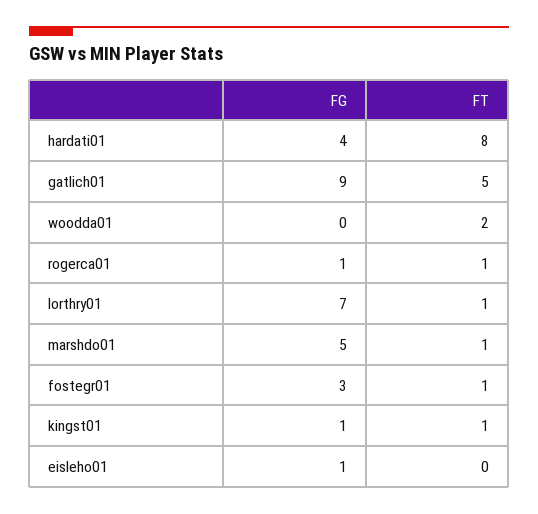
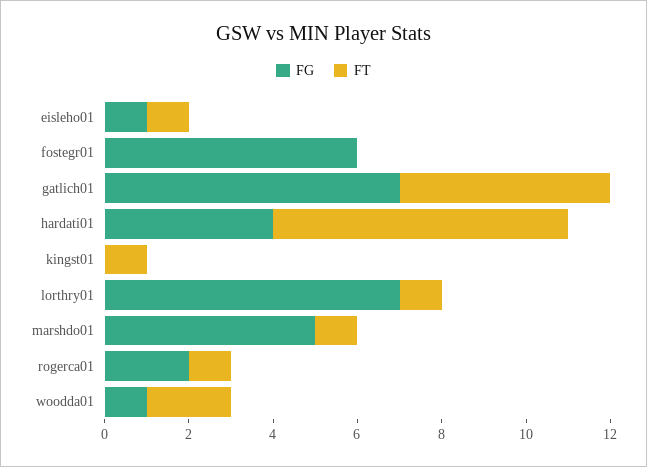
FT, hardati01: 8 -> 7
FG, gatlich01: 9 -> 7
FG, woodda01: 0 -> 1
FG, rogerca01: 1 -> 2
FG, fostegr01: 3 -> 6
FT, fostegr01: 1 -> 0
FG, kingst01: 1 -> 0
FT, eisleho01: 0 -> 1

